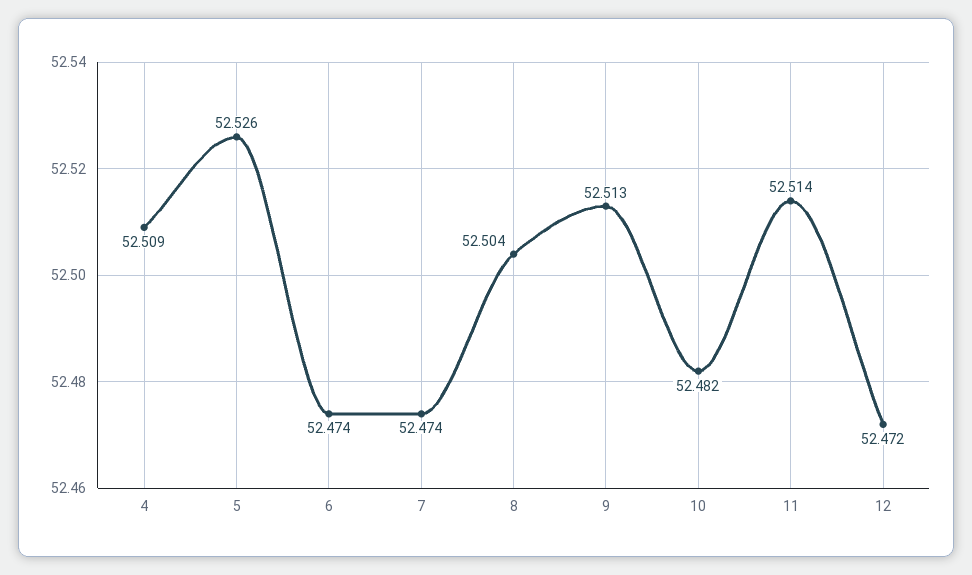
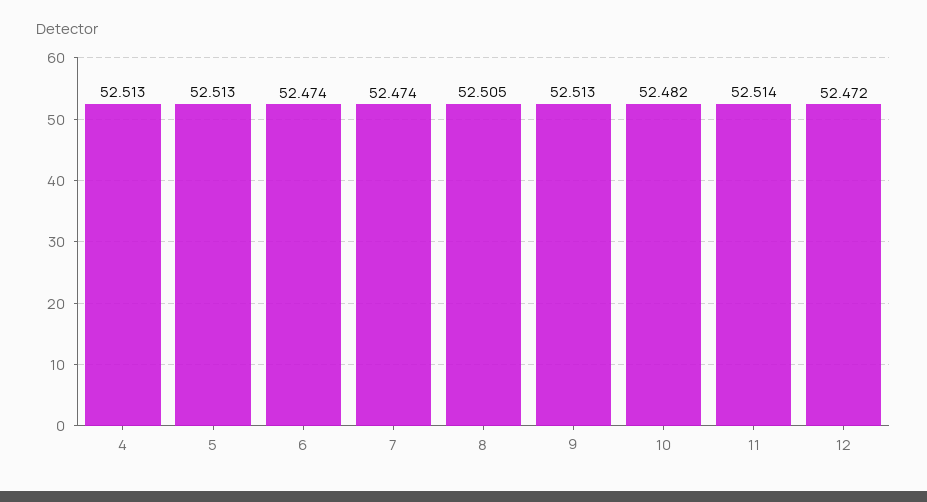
4: 52.509 -> 52.513
5: 52.526 -> 52.513
8: 52.504 -> 52.505

